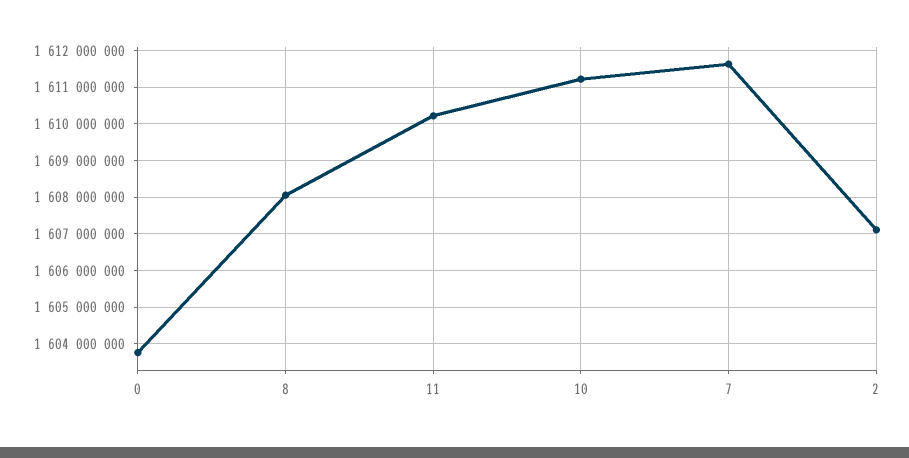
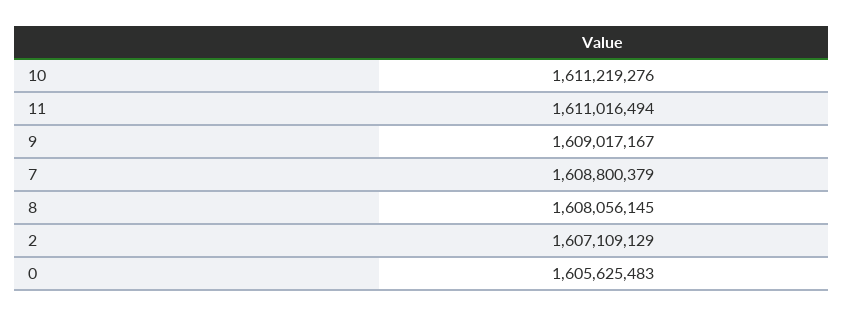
0: 1603800000 -> 1605625483
11: 1610200000 -> 1611016494
7: 1611600000 -> 1608800379
9: none -> 1609017167

